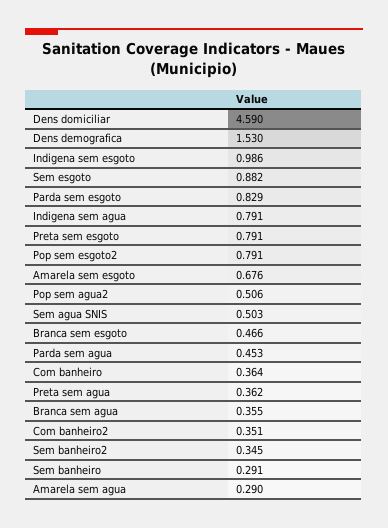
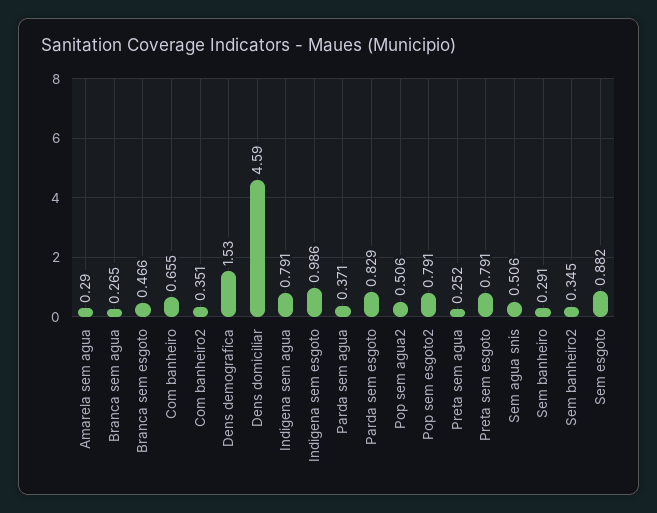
Amarela sem esgoto: 0.676 -> none
Sem agua SNIS: 0.503 -> 0.506
Parda sem agua: 0.453 -> 0.371
Com banheiro: 0.364 -> 0.655
Preta sem agua: 0.362 -> 0.252
Branca sem agua: 0.355 -> 0.265

